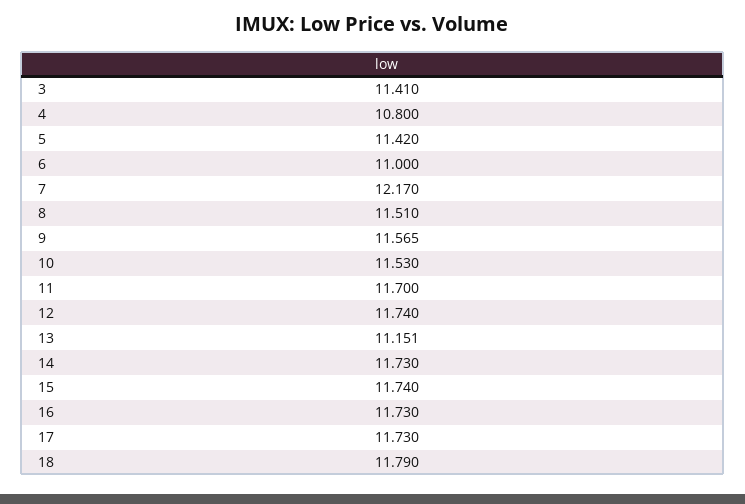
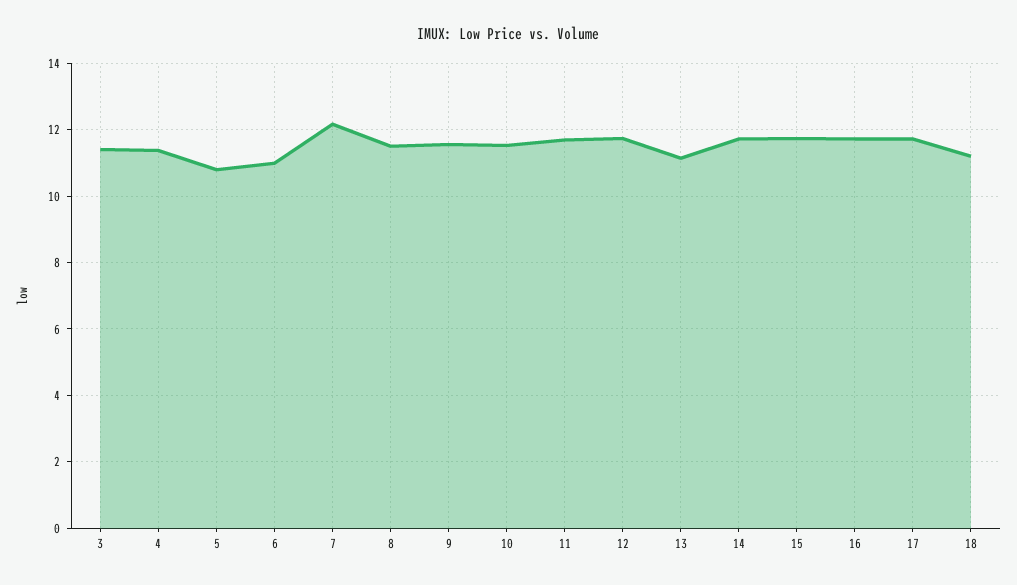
4: 10.8 -> 11.4
5: 11.42 -> 10.8
18: 11.79 -> 11.2

